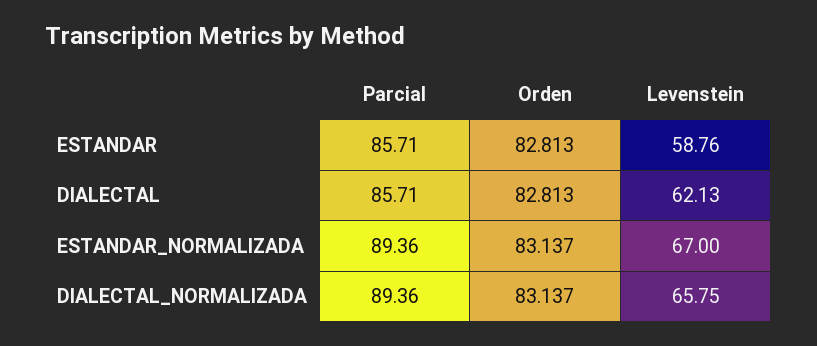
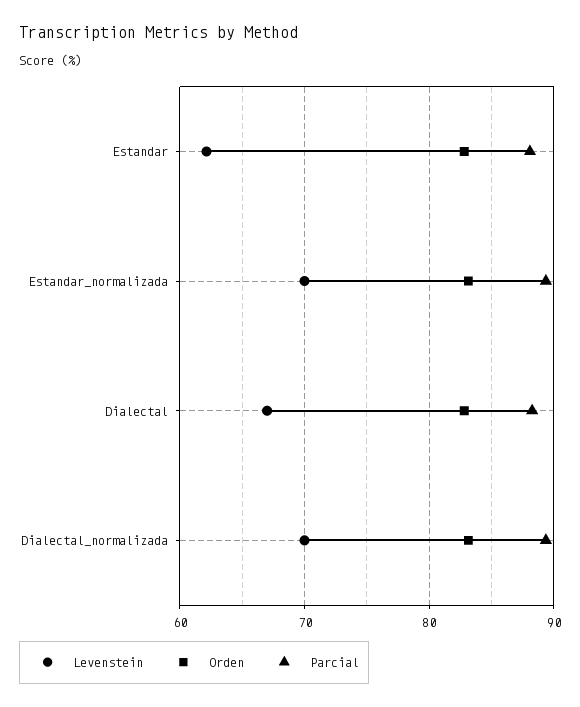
Parcial, ESTANDAR: 85.71 -> 88
Levenstein, ESTANDAR: 58.76 -> 62
Parcial, DIALECTAL: 85.71 -> 88
Levenstein, DIALECTAL: 62.13 -> 67
Levenstein, ESTANDAR_NORMALIZADA: 67 -> 70
Levenstein, DIALECTAL_NORMALIZADA: 65.75 -> 70

